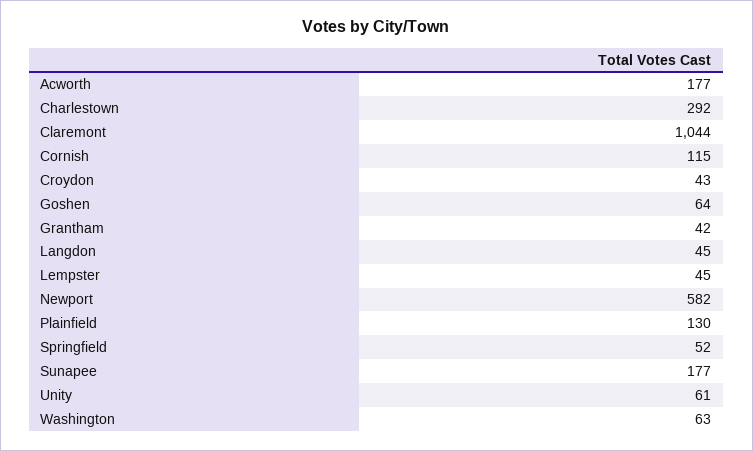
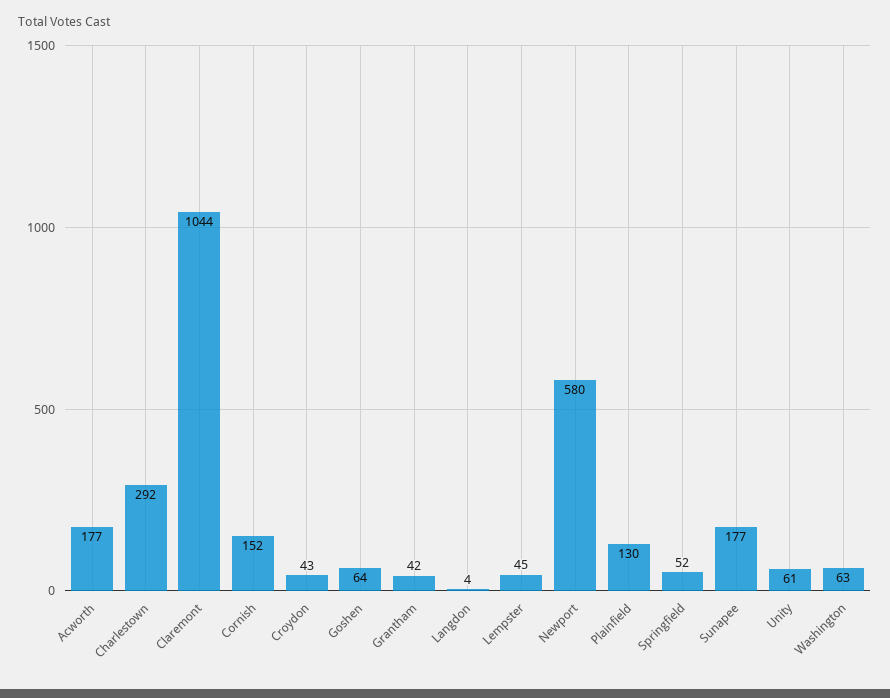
Cornish: 115 -> 152
Langdon: 45 -> 4
Newport: 582 -> 580

